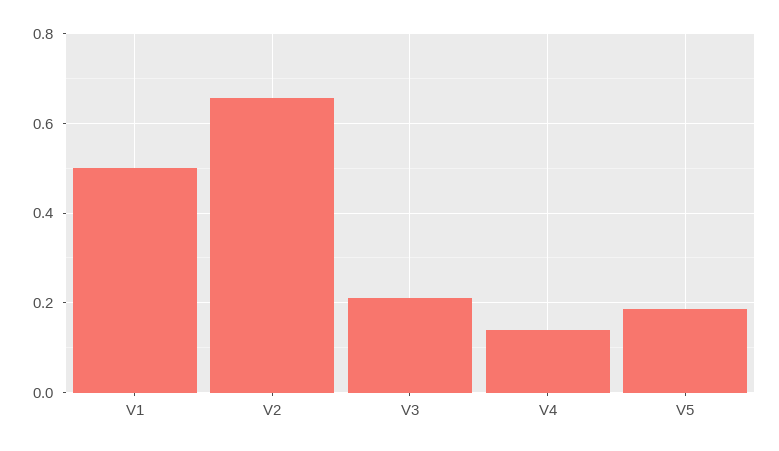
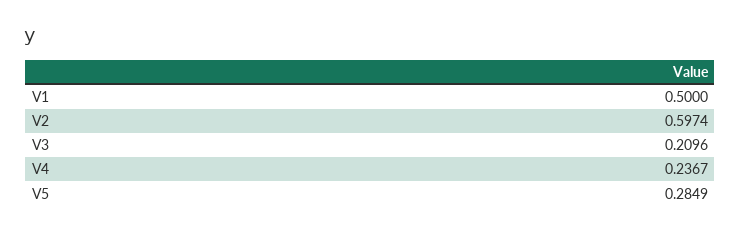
V2: 0.66 -> 0.5974
V4: 0.14 -> 0.2367
V5: 0.18 -> 0.2849

